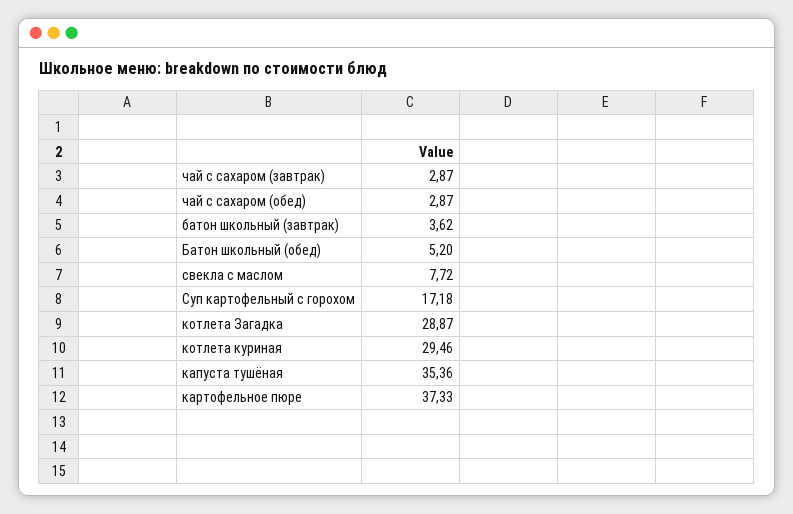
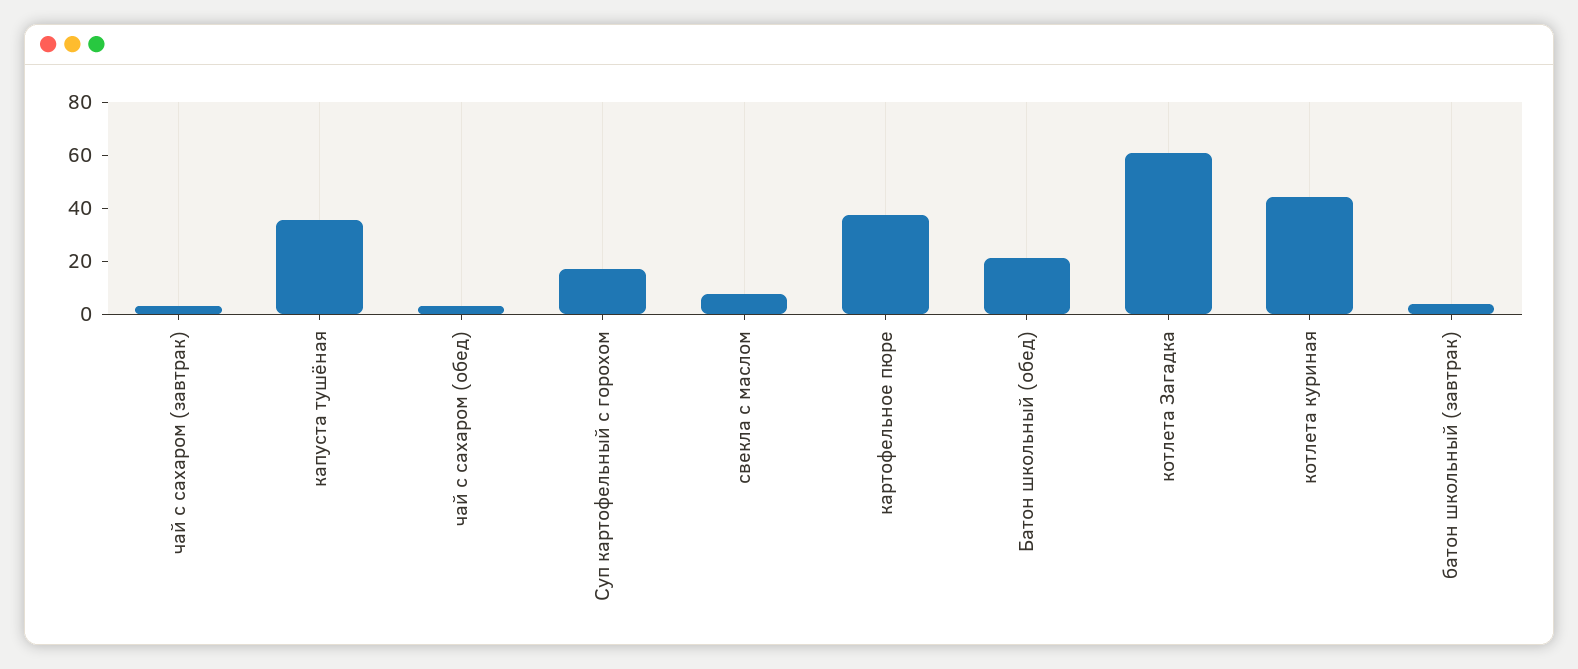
Батон школьный (обед): 5.2 -> 20
котлета Загадка: 28.87 -> 60
котлета куриная: 29.46 -> 45

